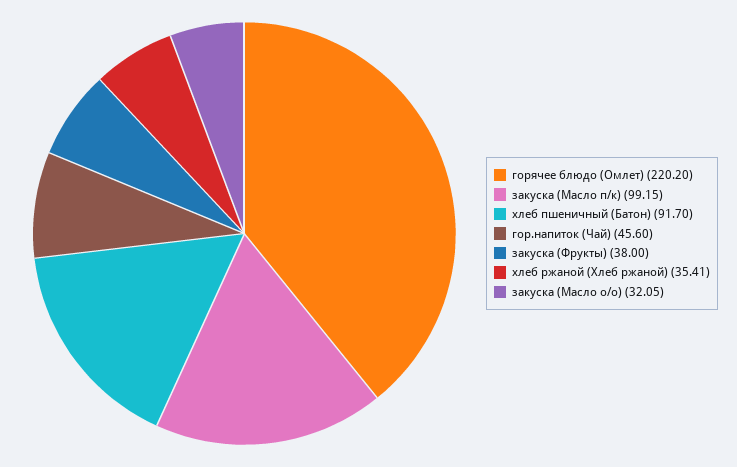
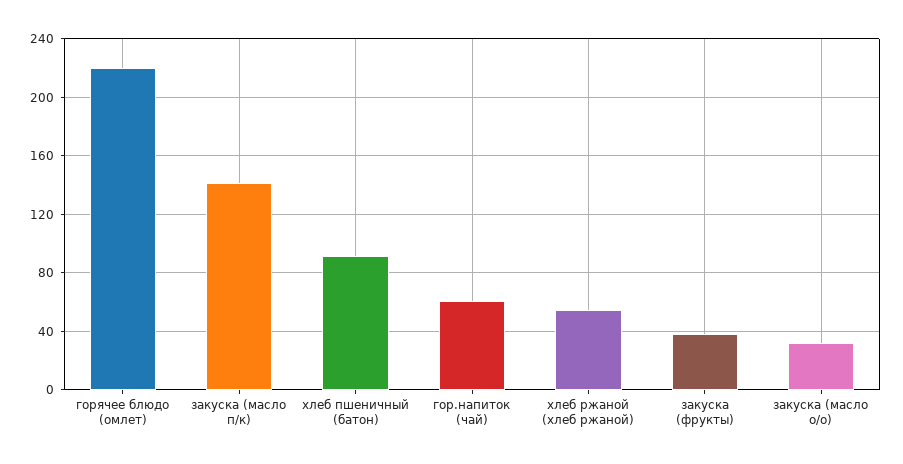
закуска (Масло п/к): 99.15 -> 140
гор.напиток (Чай): 45.6 -> 60
хлеб ржаной (Хлеб ржаной): 35.41 -> 55

